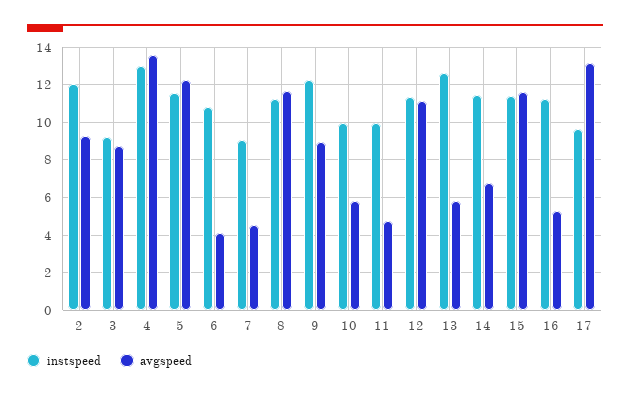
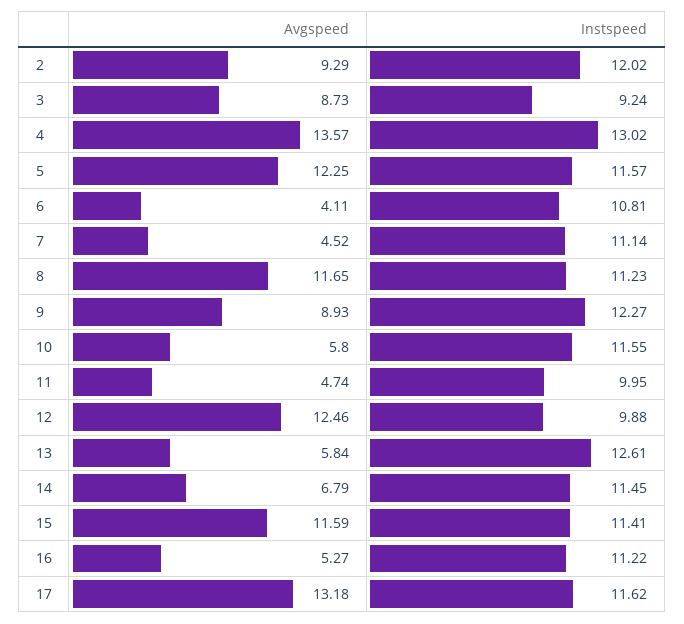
instspeed, 7: 9 -> 11.14
instspeed, 10: 10 -> 11.55
instspeed, 12: 11.5 -> 9.88
avgspeed, 12: 11 -> 12.46
instspeed, 17: 9.5 -> 11.62

